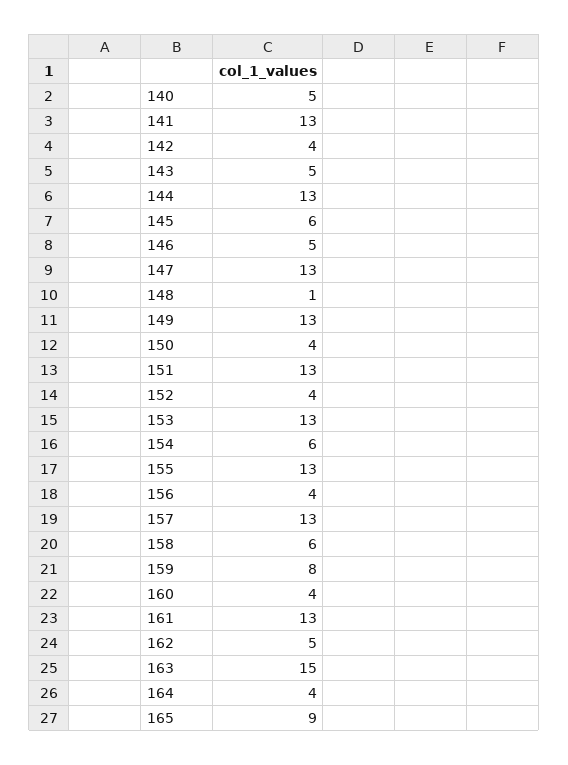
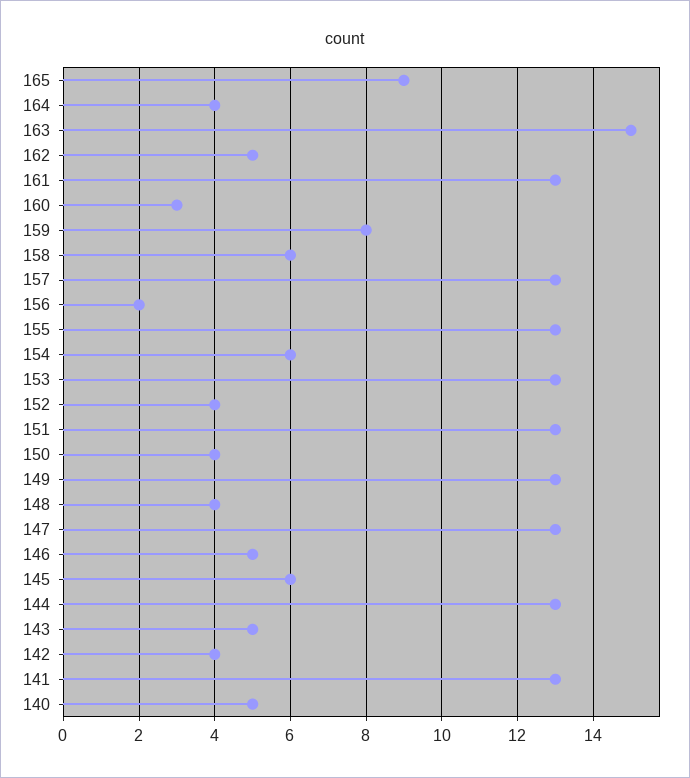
148: 1 -> 4
156: 4 -> 2
160: 4 -> 3

